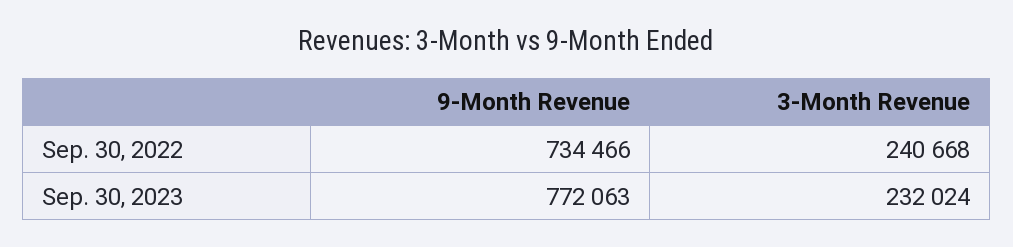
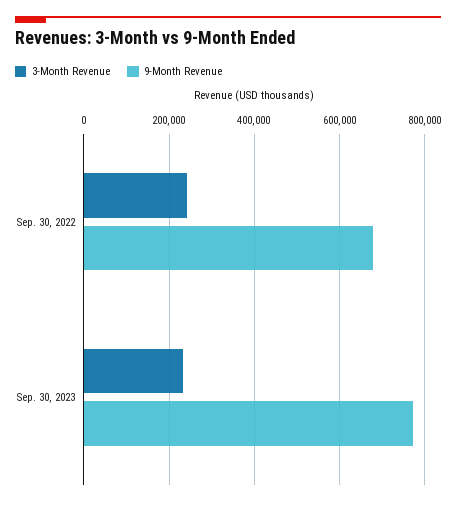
9-Month Revenue, Sep. 30, 2022: 734466 -> 680000

